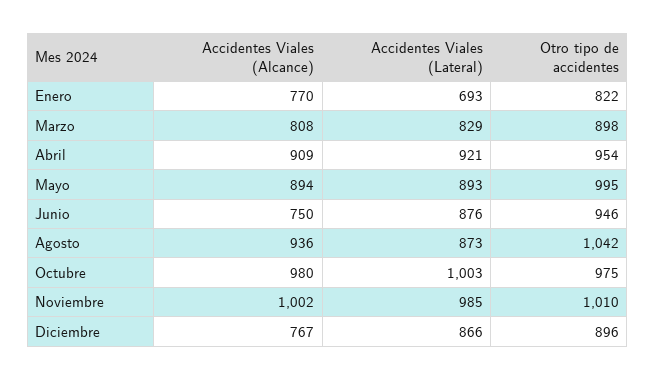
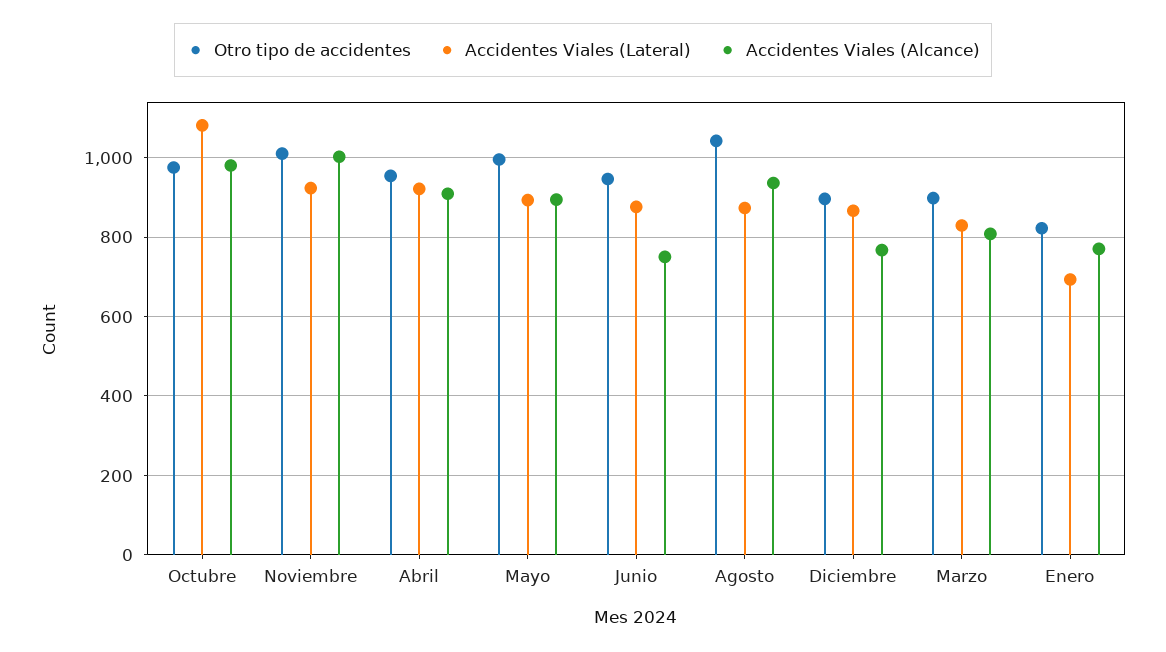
Accidentes Viales (Lateral), Octubre: 1003 -> 1080
Accidentes Viales (Lateral), Noviembre: 985 -> 920

